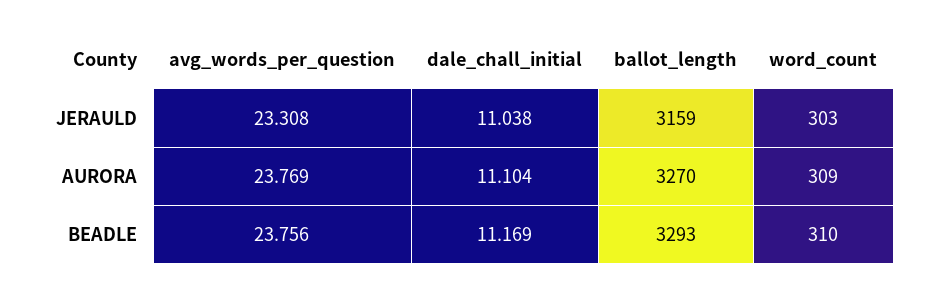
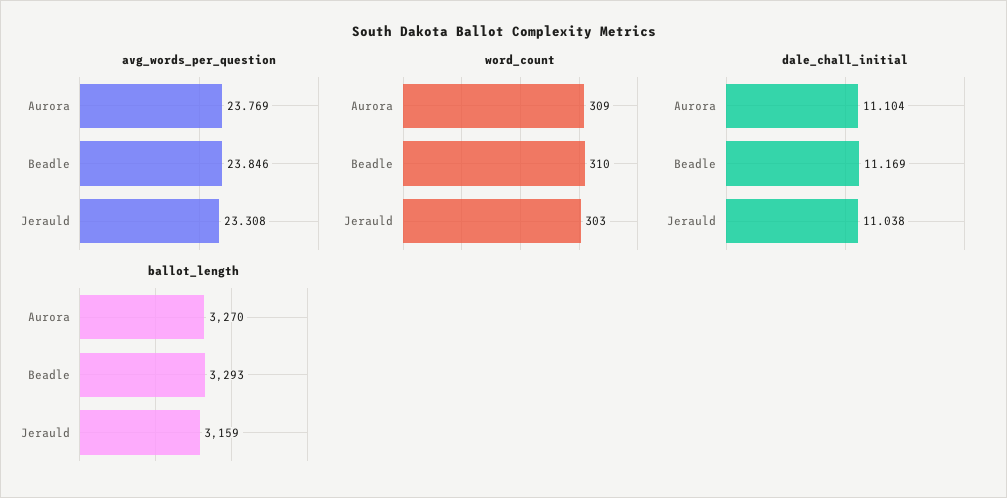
avg_words_per_question, BEADLE: 23.756 -> 23.846

